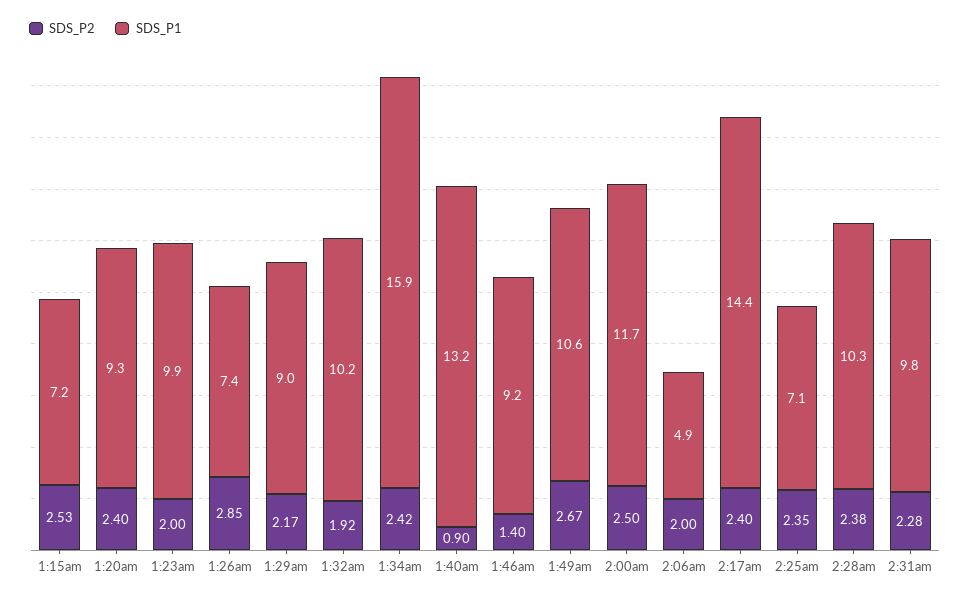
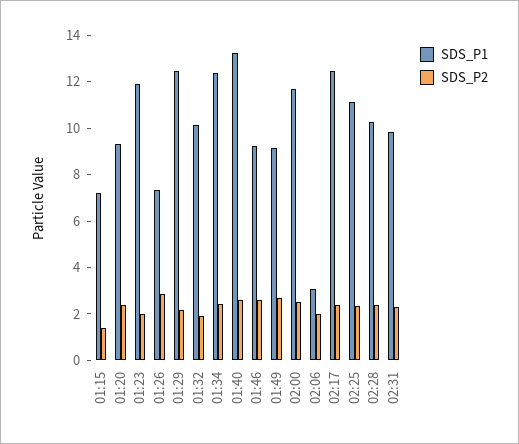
SDS_P2, 1:15am: 2.53 -> 1.5
SDS_P1, 1:23am: 9.9 -> 12
SDS_P1, 1:29am: 9 -> 12.5
SDS_P1, 1:34am: 15.9 -> 12.5
SDS_P2, 1:40am: 0.9 -> 2.5
SDS_P2, 1:46am: 1.4 -> 2.5
SDS_P1, 1:49am: 10.6 -> 9
SDS_P1, 2:06am: 4.9 -> 3
SDS_P1, 2:17am: 14.4 -> 12.5
SDS_P1, 2:25am: 7.1 -> 11

